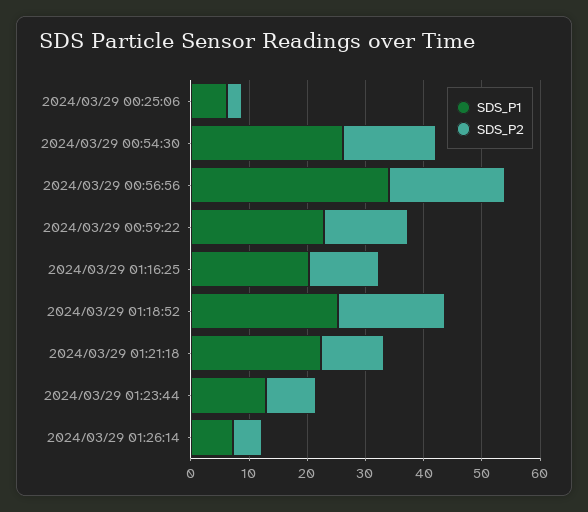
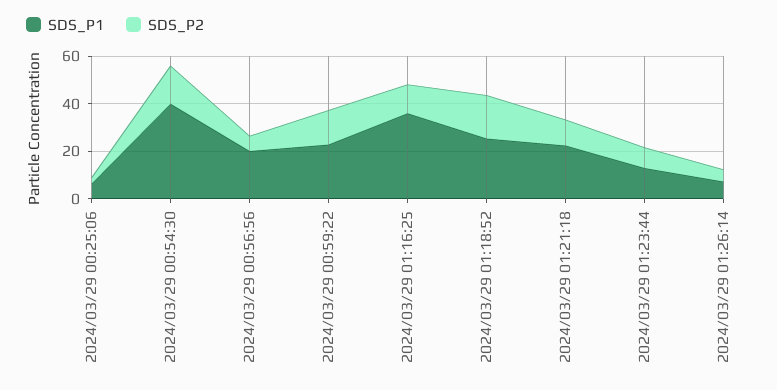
SDS_P1, 2024/03/29 00:54:30: 26 -> 40
SDS_P1, 2024/03/29 00:56:56: 34 -> 20
SDS_P2, 2024/03/29 00:56:56: 20 -> 5
SDS_P1, 2024/03/29 01:16:25: 20 -> 35

